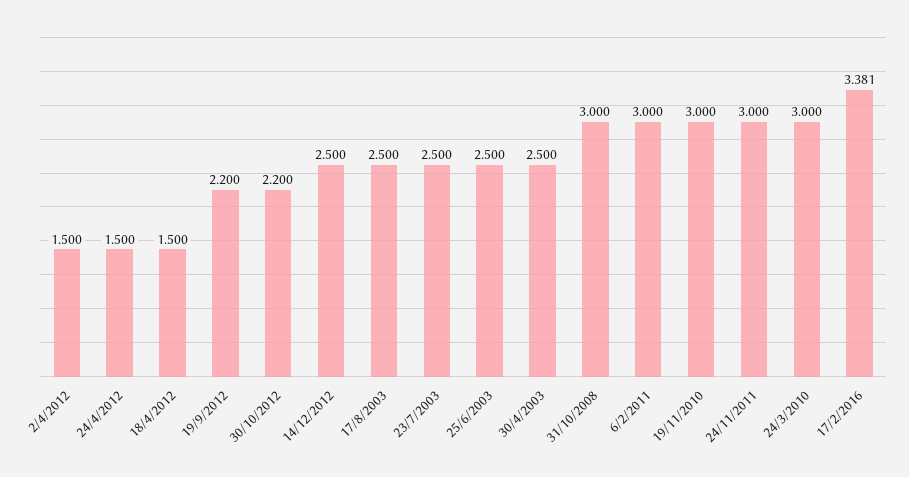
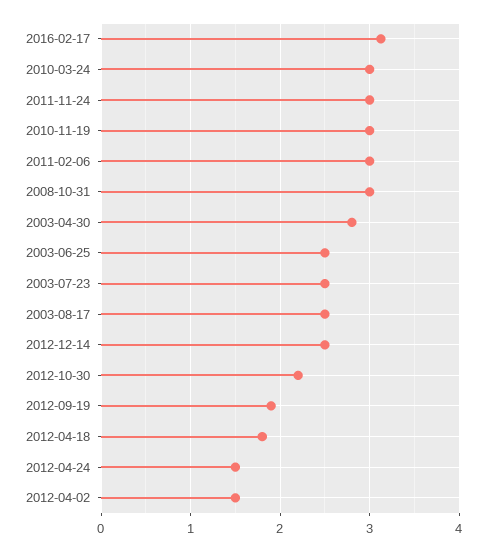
18/4/2012: 1.5 -> 1.8
19/9/2012: 2.2 -> 1.9
30/4/2003: 2.5 -> 2.8
17/2/2016: 3.381 -> 3.1

